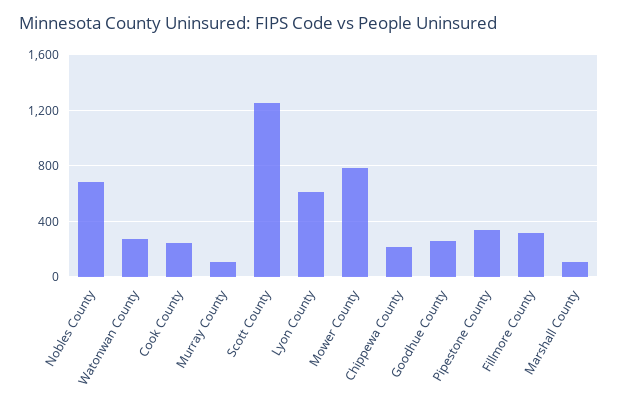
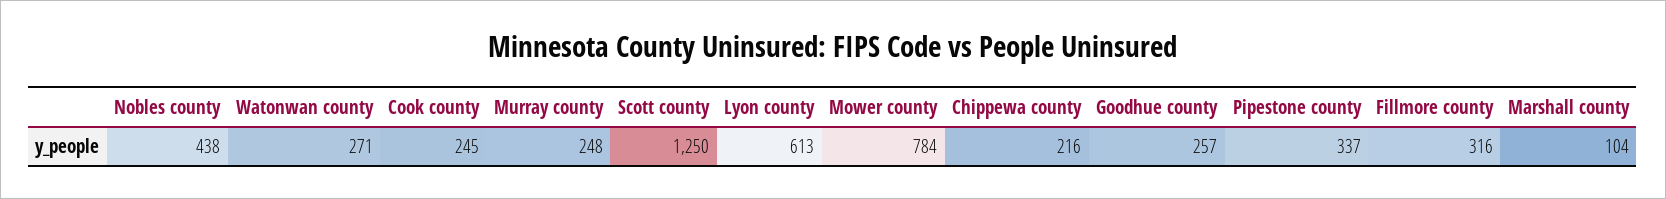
Nobles County: 700 -> 438
Murray County: 100 -> 248

